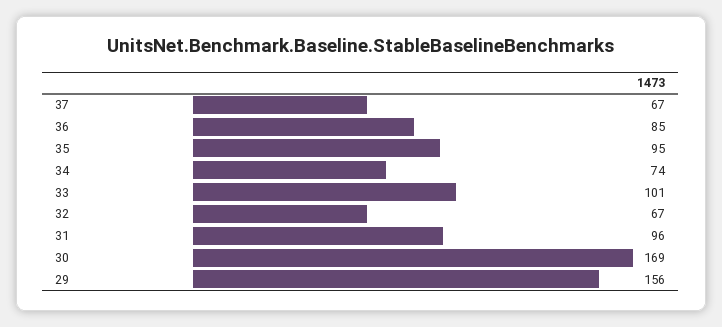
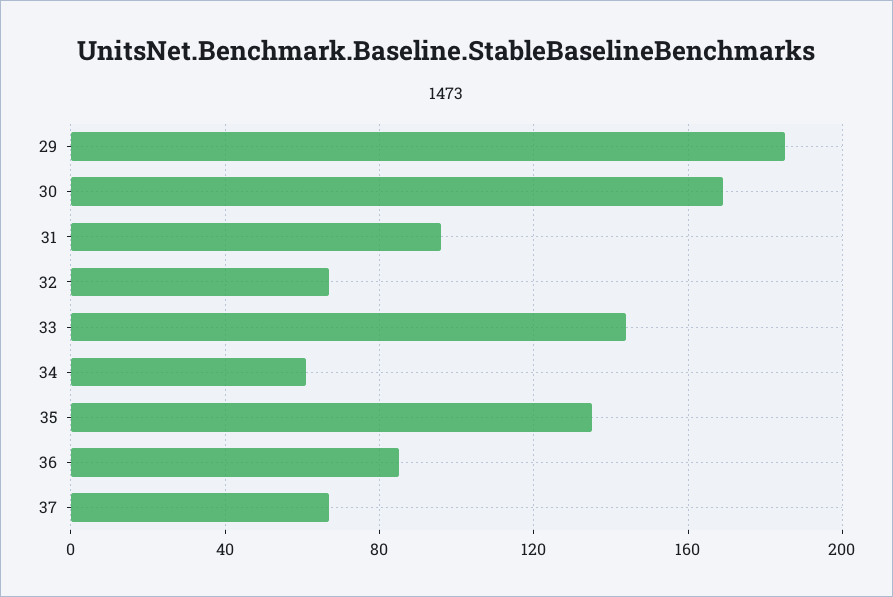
35: 95 -> 135
34: 74 -> 60
33: 101 -> 145
29: 156 -> 185

